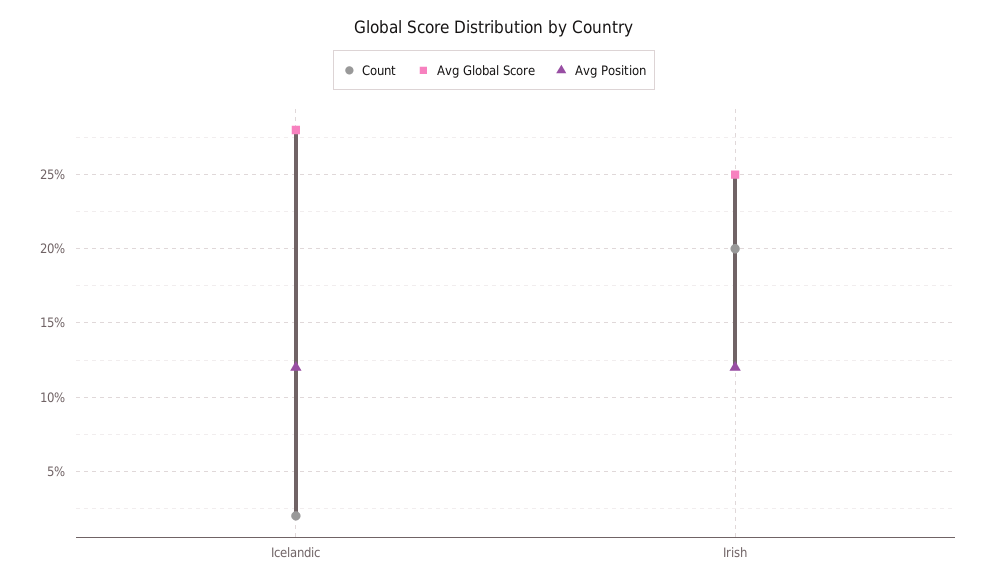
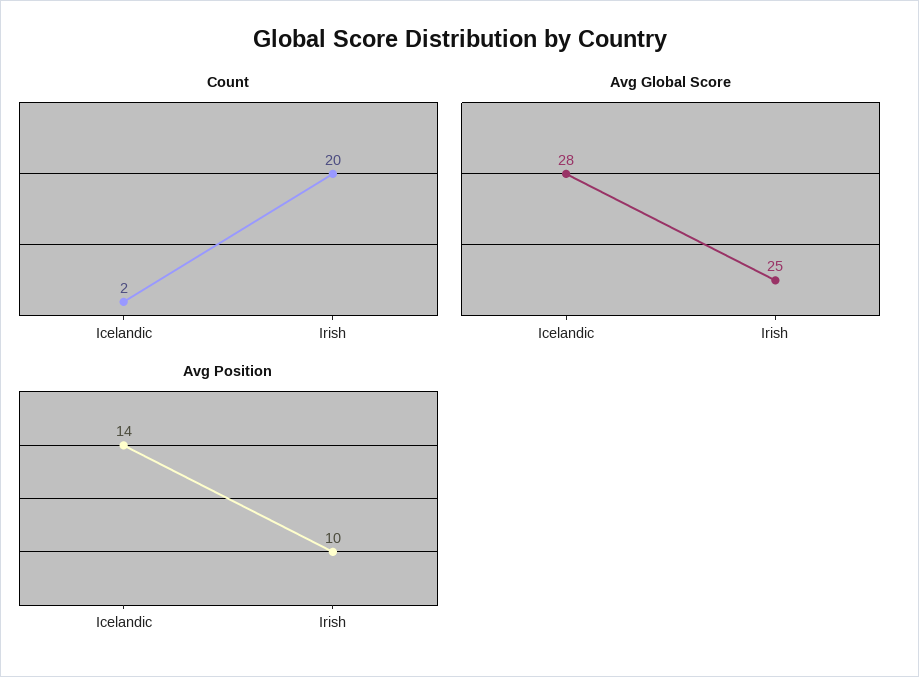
Avg Position, Icelandic: 12 -> 14
Avg Position, Irish: 12 -> 10

